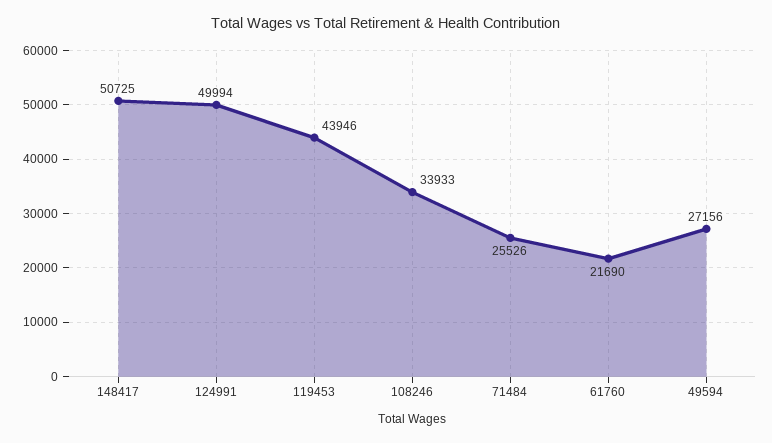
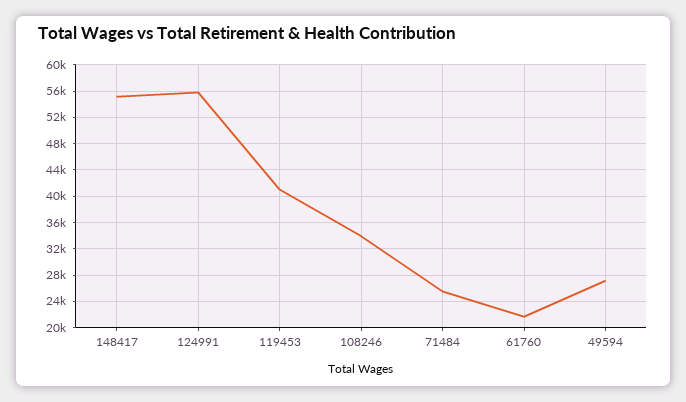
148417: 50725 -> 55000
124991: 49994 -> 56000
119453: 43946 -> 41000

